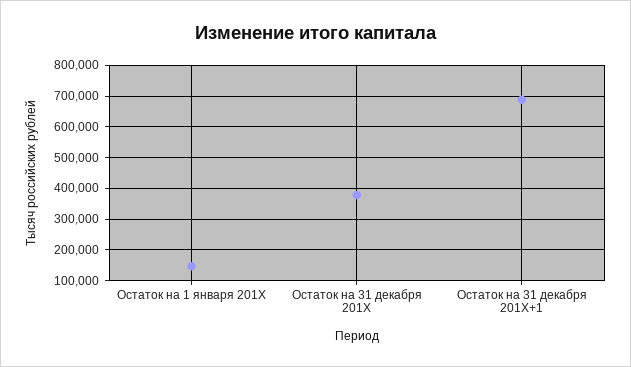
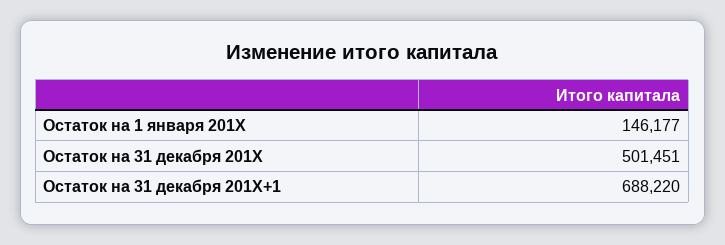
Остаток на 31 декабря 201Х: 380000 -> 501451

